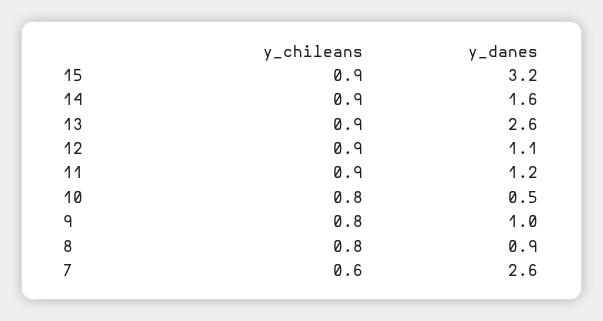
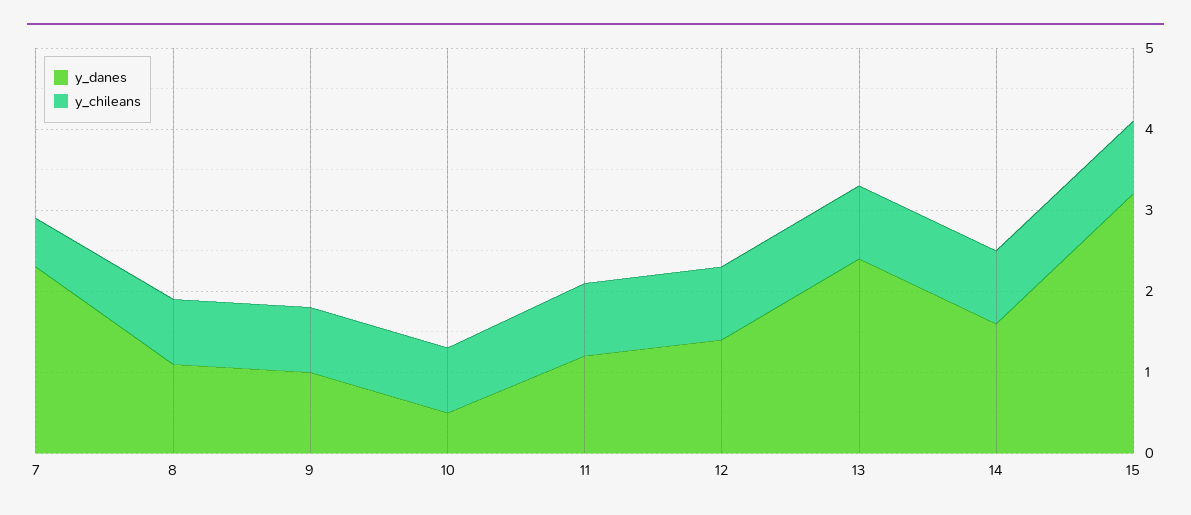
y_danes, 13: 2.6 -> 2.4
y_danes, 12: 1.1 -> 1.4
y_danes, 8: 0.9 -> 1.1
y_danes, 7: 2.6 -> 2.3

